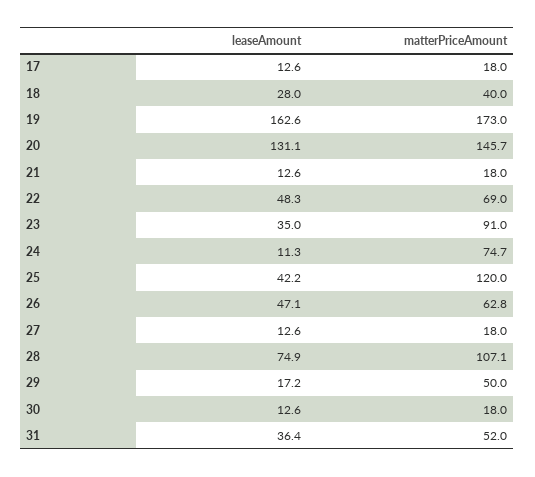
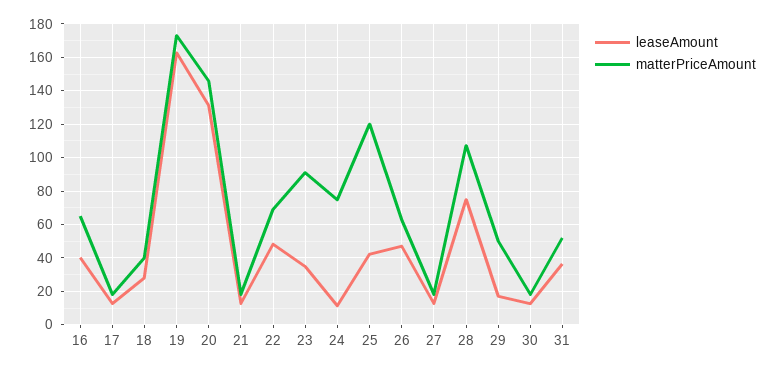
leaseAmount, 16: none -> 40
matterPriceAmount, 16: none -> 65

